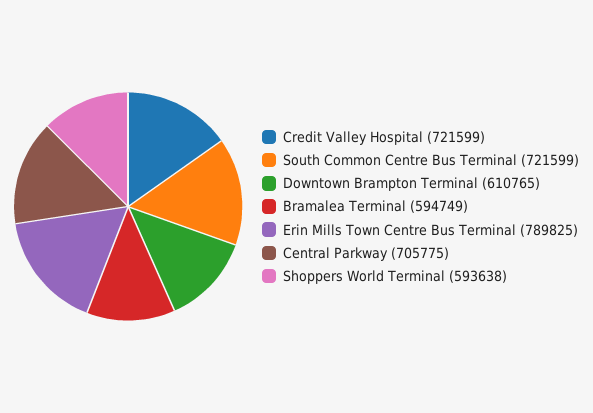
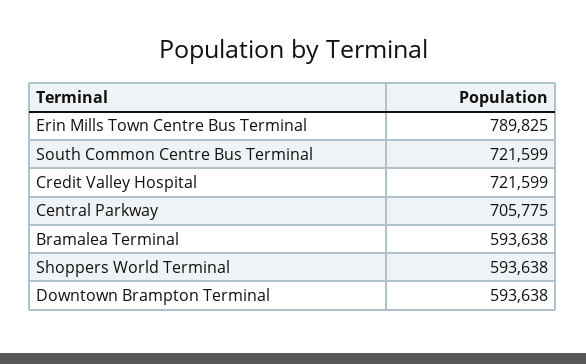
Downtown Brampton Terminal: 610765 -> 593638
Bramalea Terminal: 594749 -> 593638

